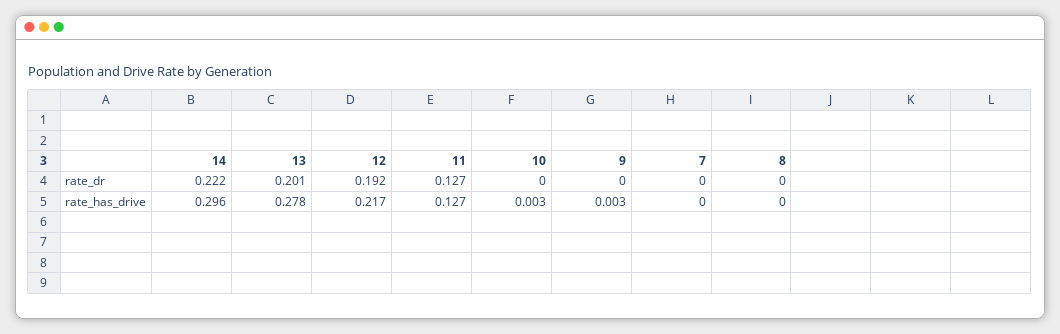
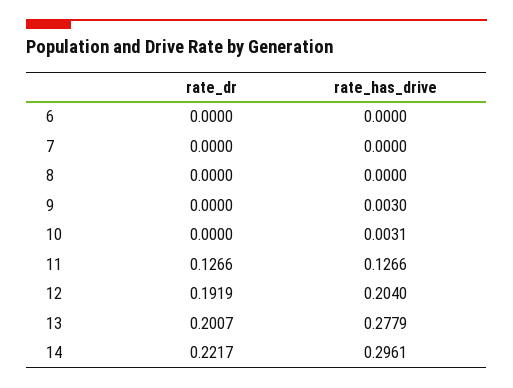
12, rate_has_drive: 0.217 -> 0.204
6, rate_dr: none -> 0
6, rate_has_drive: none -> 0

